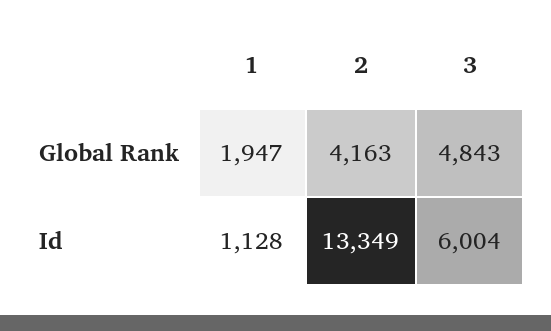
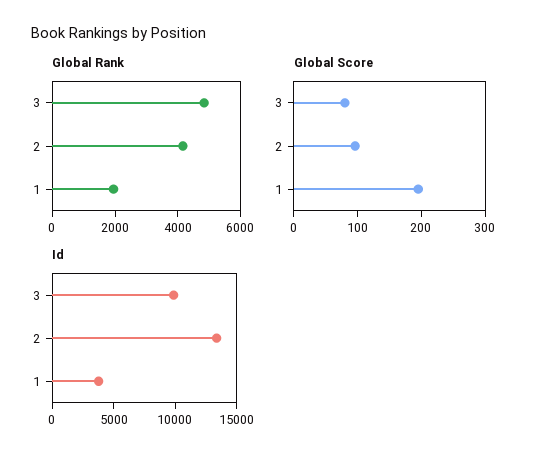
Id, 1: 1128 -> 4000
Id, 3: 6004 -> 10000
Global Score, 3: none -> 80
Global Score, 2: none -> 100
Global Score, 1: none -> 200

